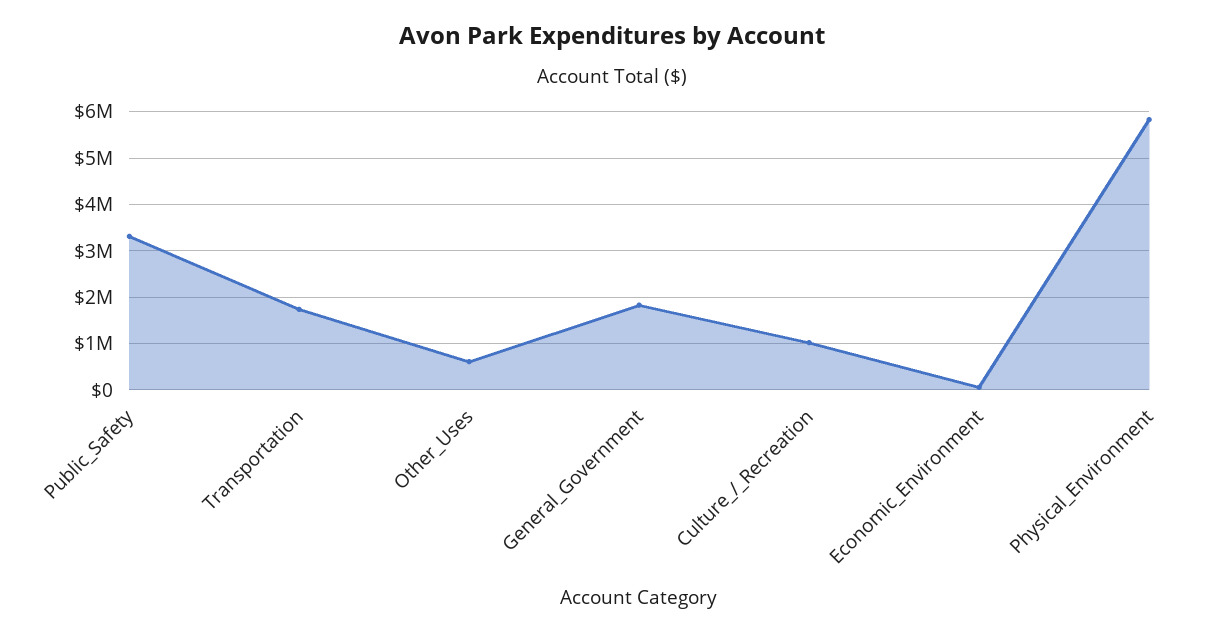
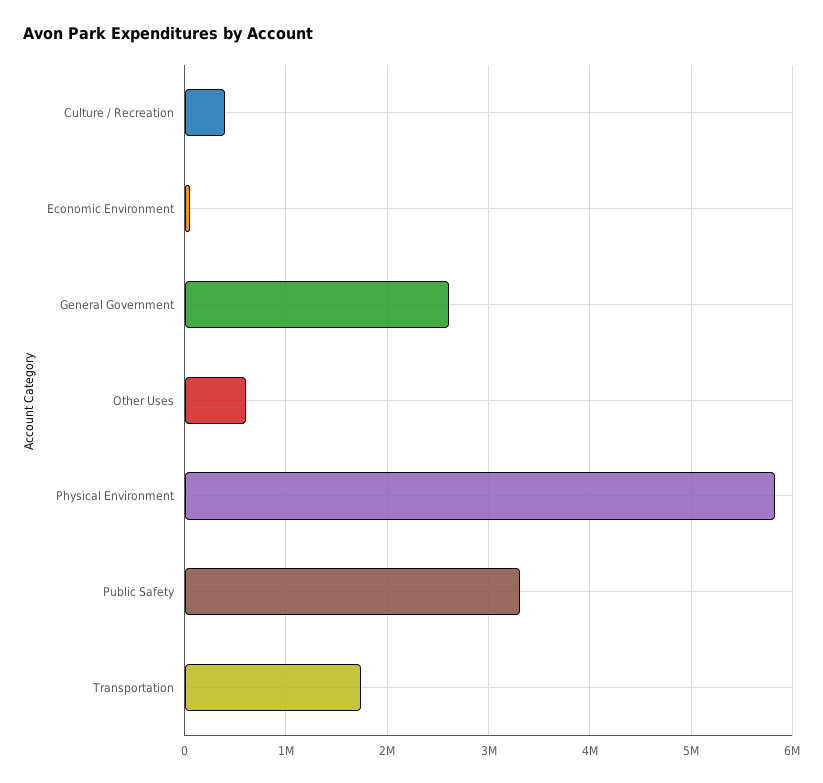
General_Government: 1800000 -> 2600000
Culture_/_Recreation: 1000000 -> 400000

